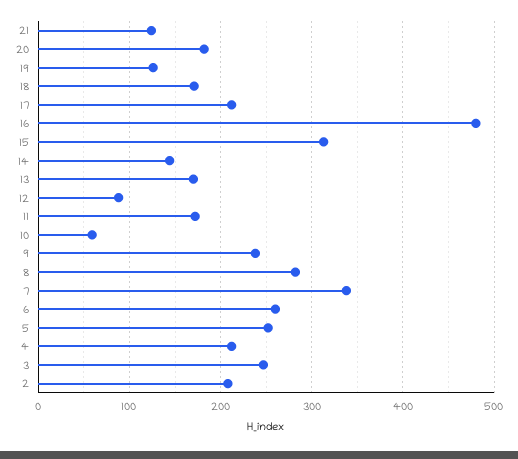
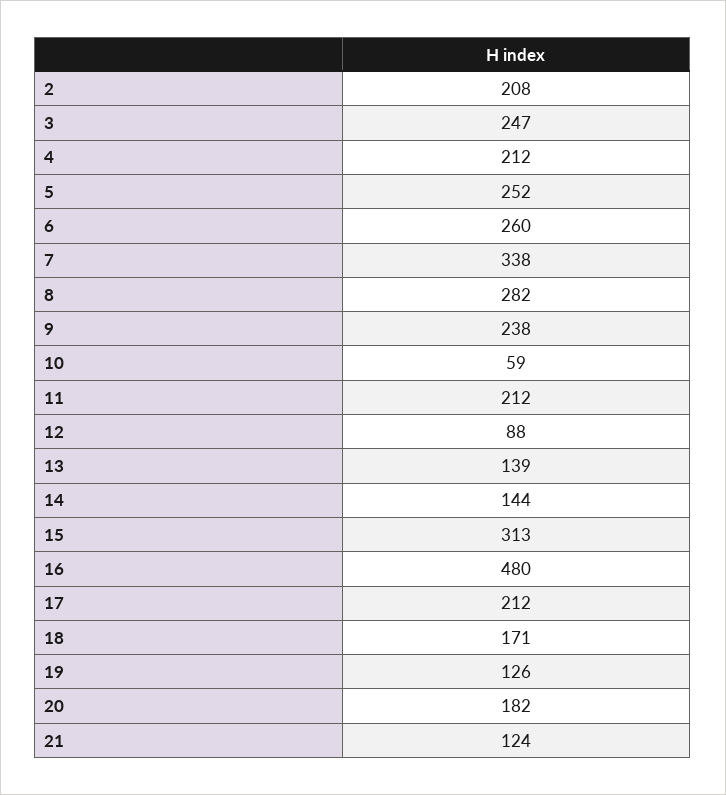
13: 170 -> 139
11: 170 -> 212

